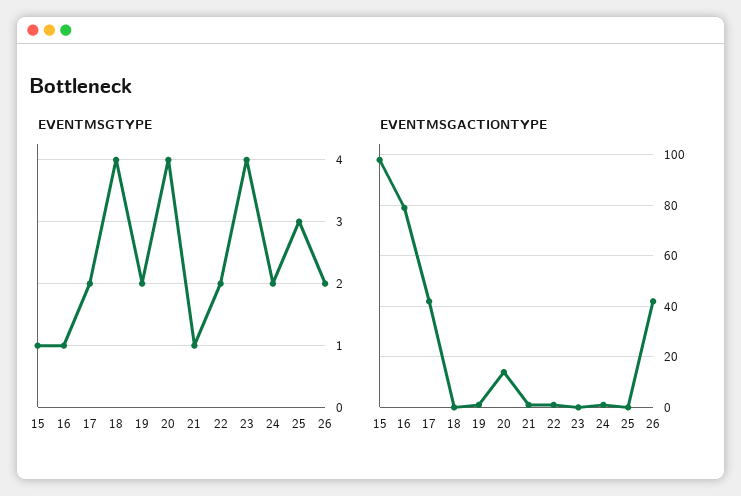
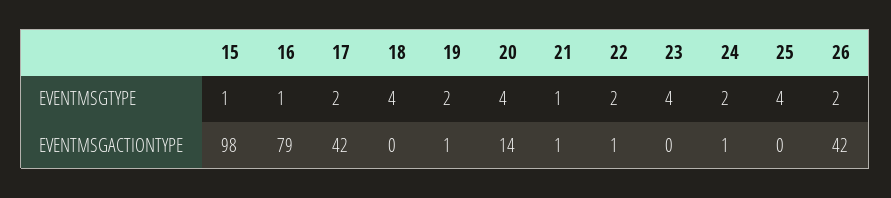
EVENTMSGTYPE, 25: 3 -> 4

